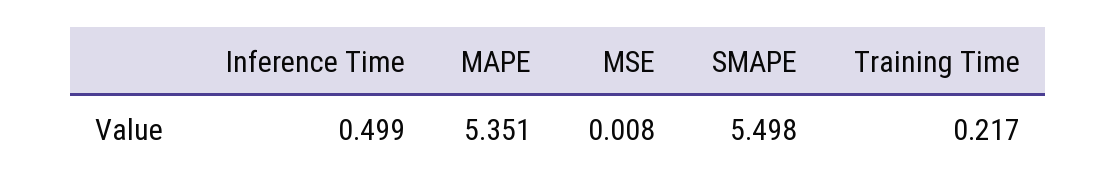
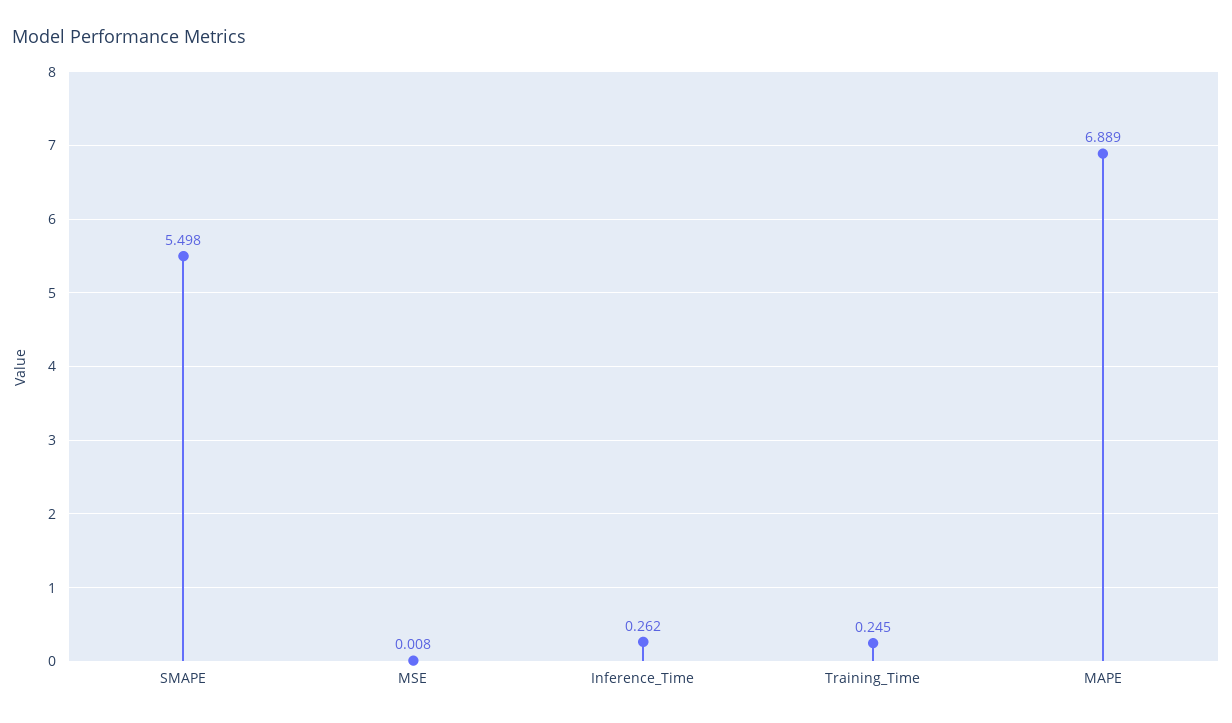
Inference Time: 0.499 -> 0.262
MAPE: 5.351 -> 6.889
Training Time: 0.217 -> 0.245

